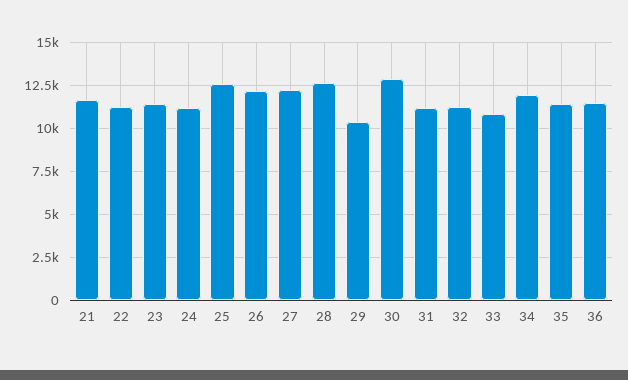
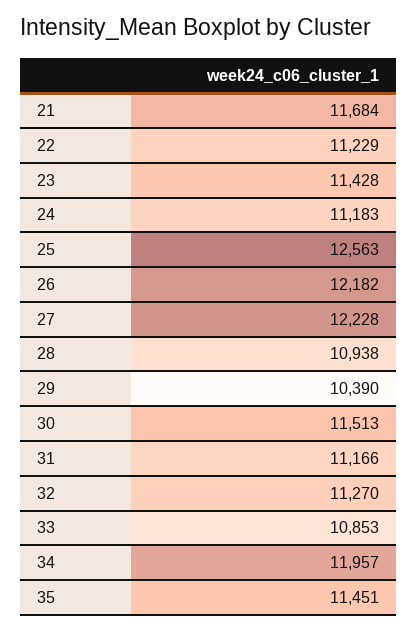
28: 12500 -> 10938
30: 13000 -> 11513
36: 11500 -> none

